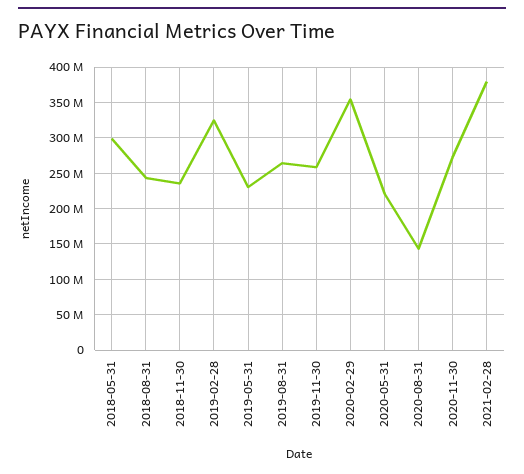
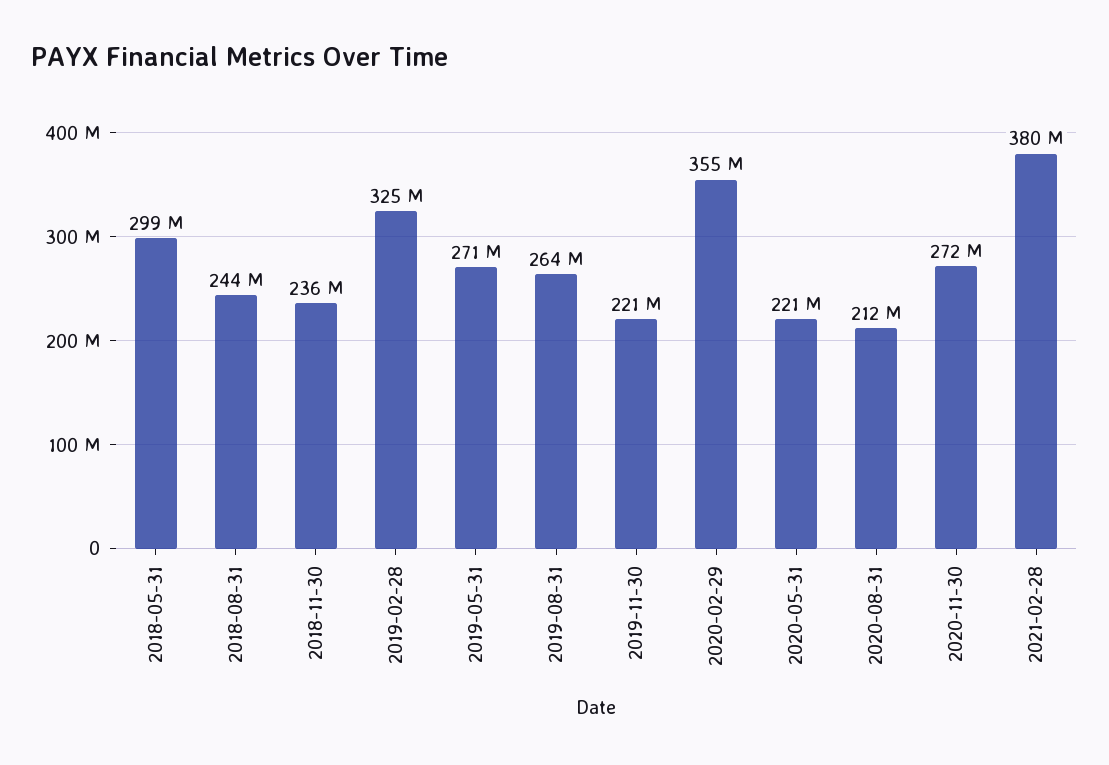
2019-05-31: 230000000 -> 271000000
2019-11-30: 260000000 -> 221000000
2020-08-31: 140000000 -> 212000000

